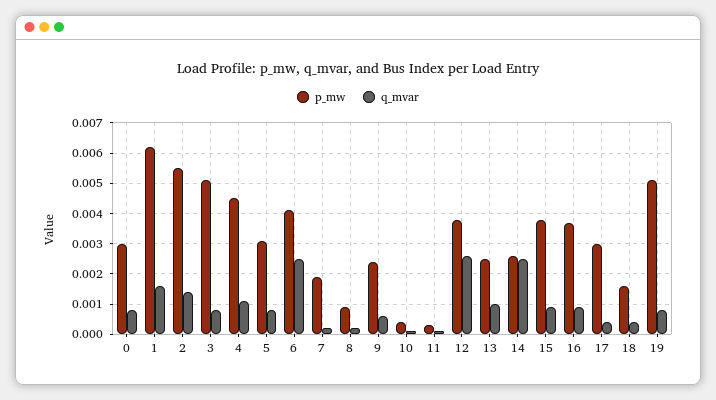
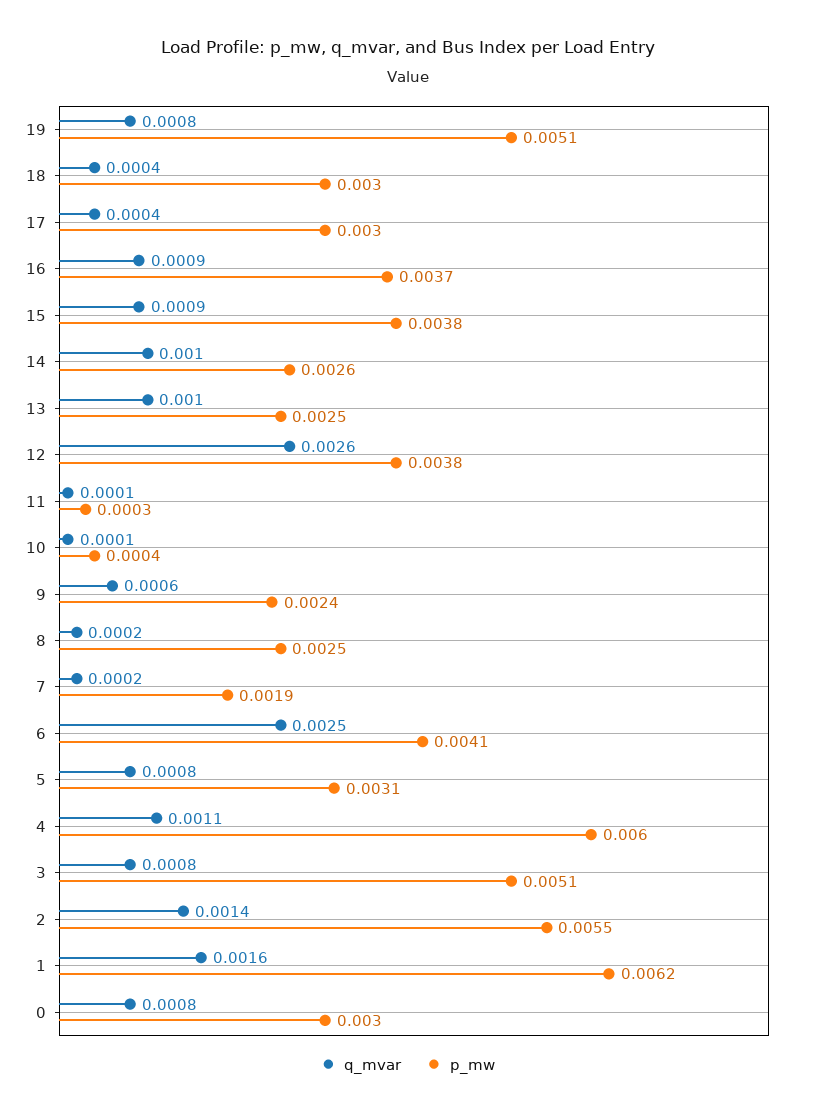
p_mw, 4: 0.0045 -> 0.006
p_mw, 8: 0.001 -> 0.0025
q_mvar, 14: 0.0025 -> 0.001
p_mw, 18: 0.0015 -> 0.003

